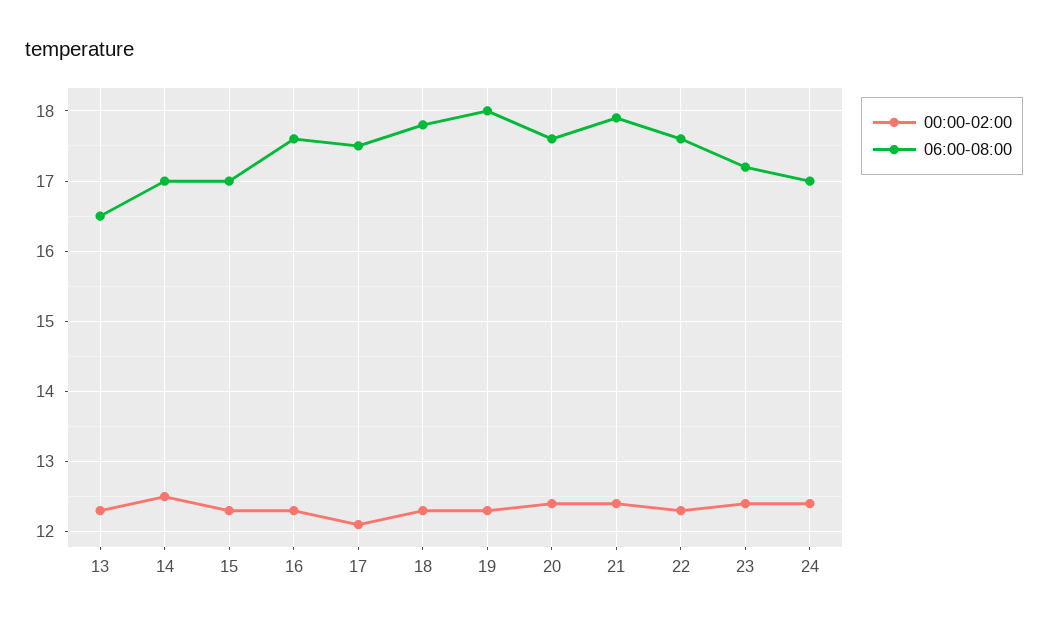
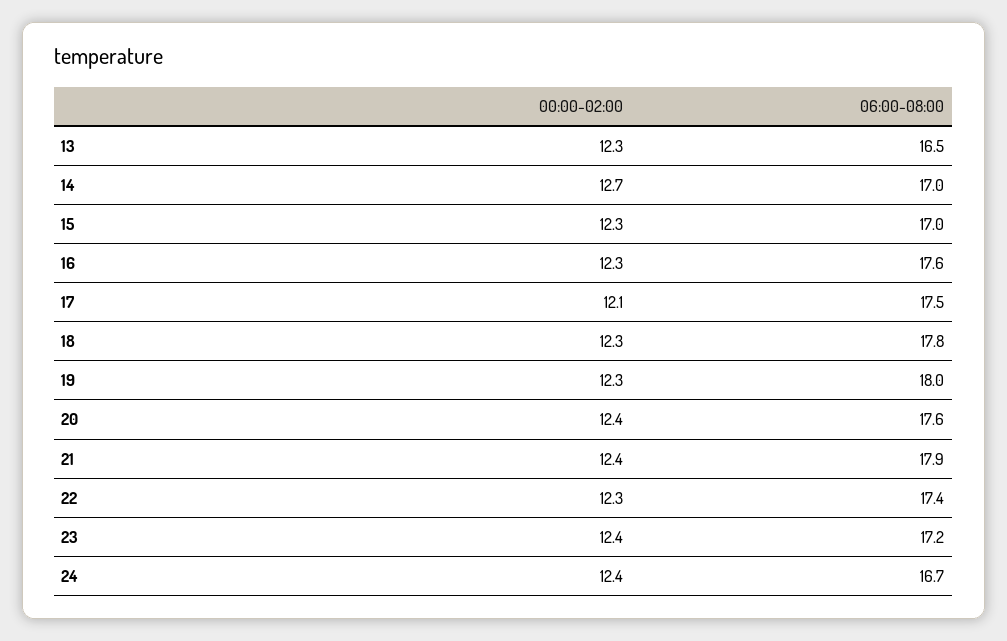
00:00-02:00, 14: 12.5 -> 12.7
06:00-08:00, 22: 17.6 -> 17.4
06:00-08:00, 24: 17 -> 16.7

